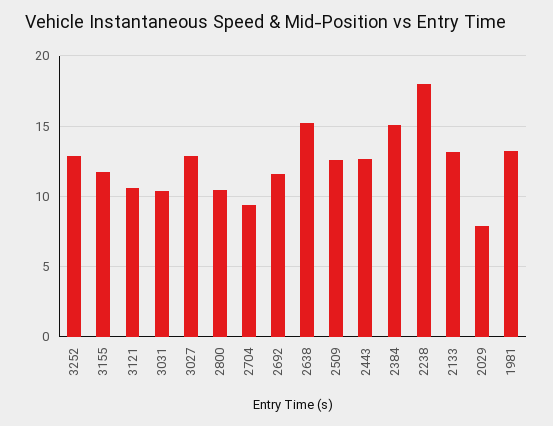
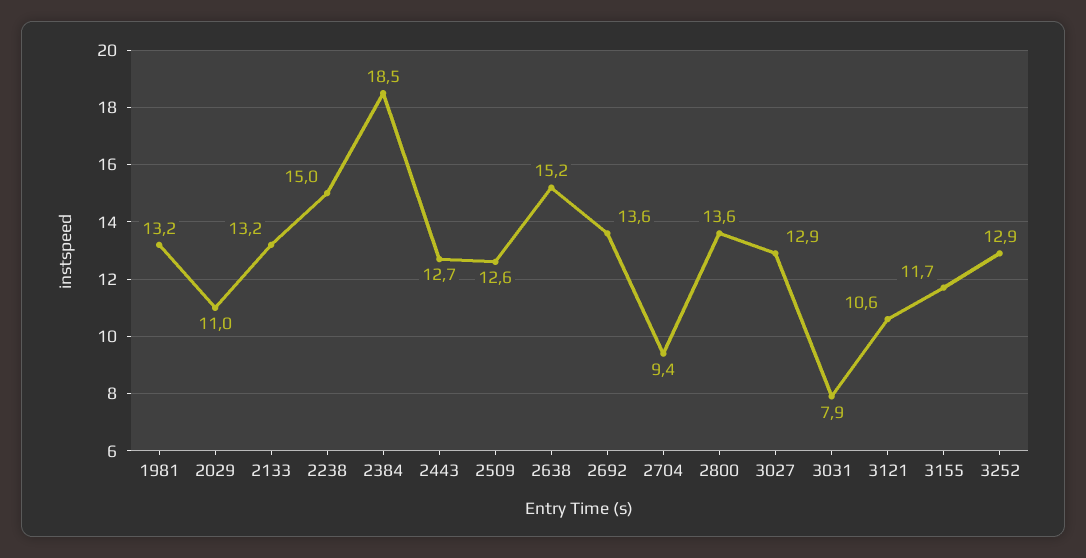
3031: 10.5 -> 7.9
2800: 10.5 -> 13.6
2692: 11.5 -> 13.6
2384: 15 -> 18.5
2238: 18 -> 15
2029: 8 -> 11

